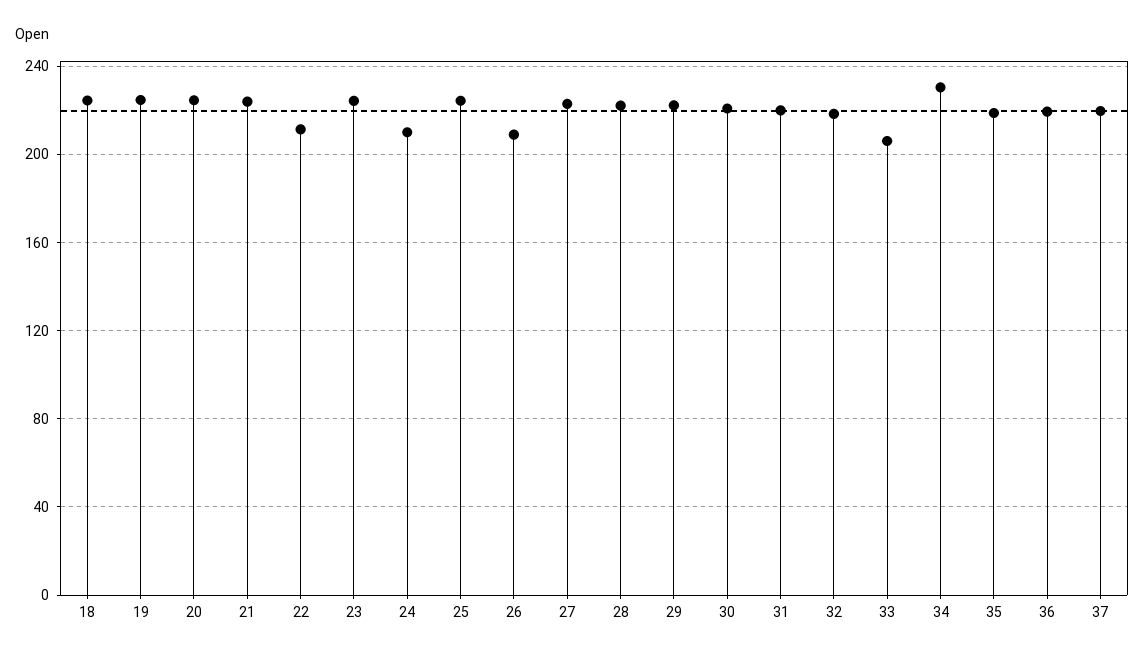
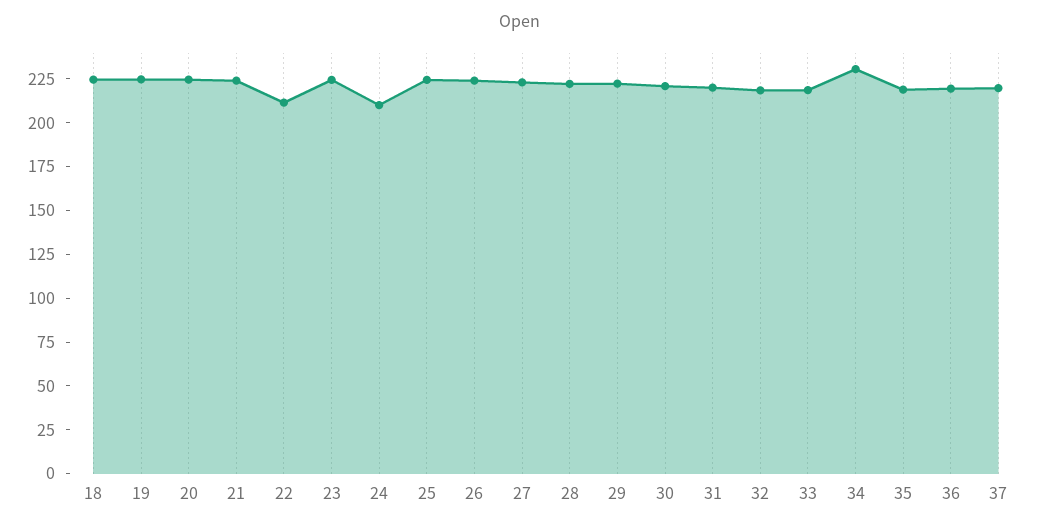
26: 210 -> 225
33: 205 -> 220

